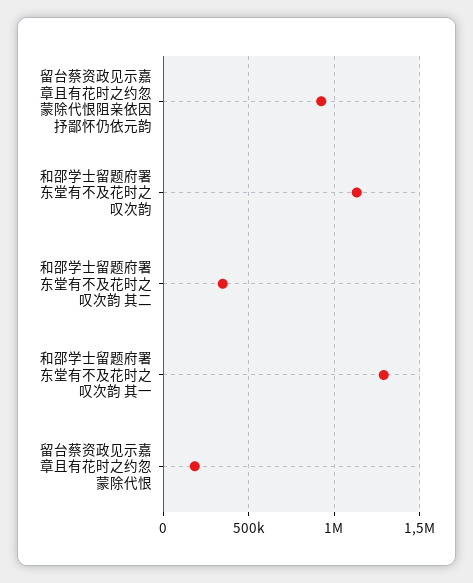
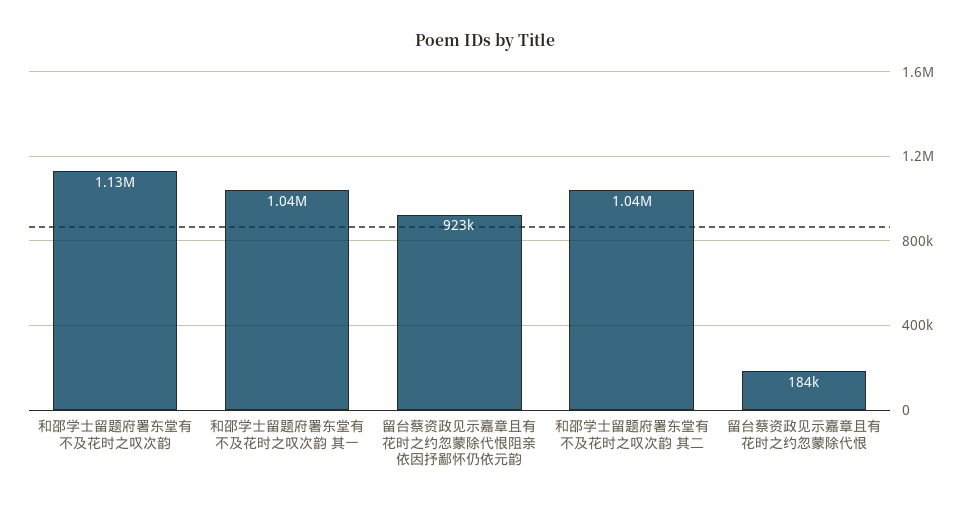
和邵学士留题府署东堂有不及花时之叹次韵 其二: 350000 -> 1040000
和邵学士留题府署东堂有不及花时之叹次韵 其一: 1300000 -> 1040000

